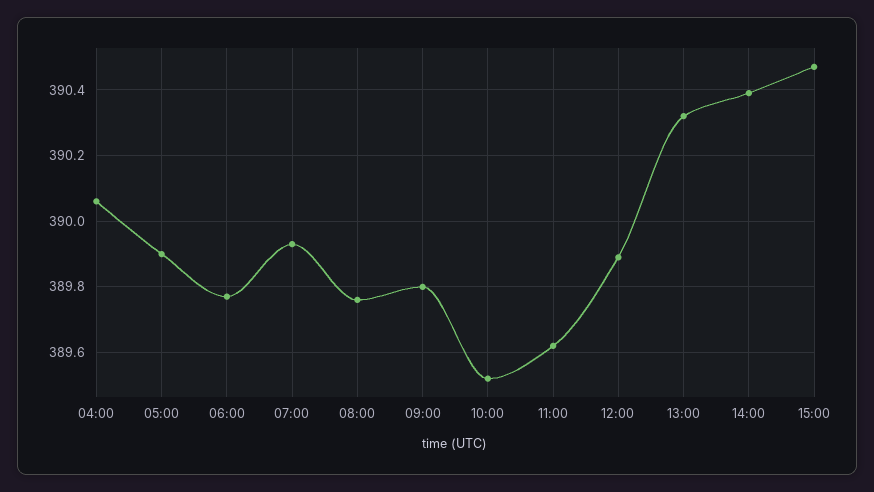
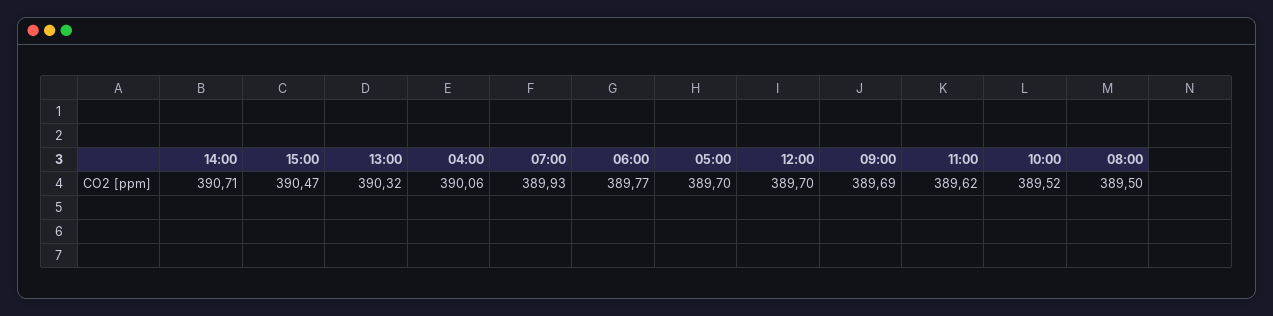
05:00: 389.9 -> 389.7
08:00: 389.75 -> 389.5
09:00: 389.8 -> 389.69
12:00: 389.9 -> 389.7
14:00: 390.4 -> 390.71

